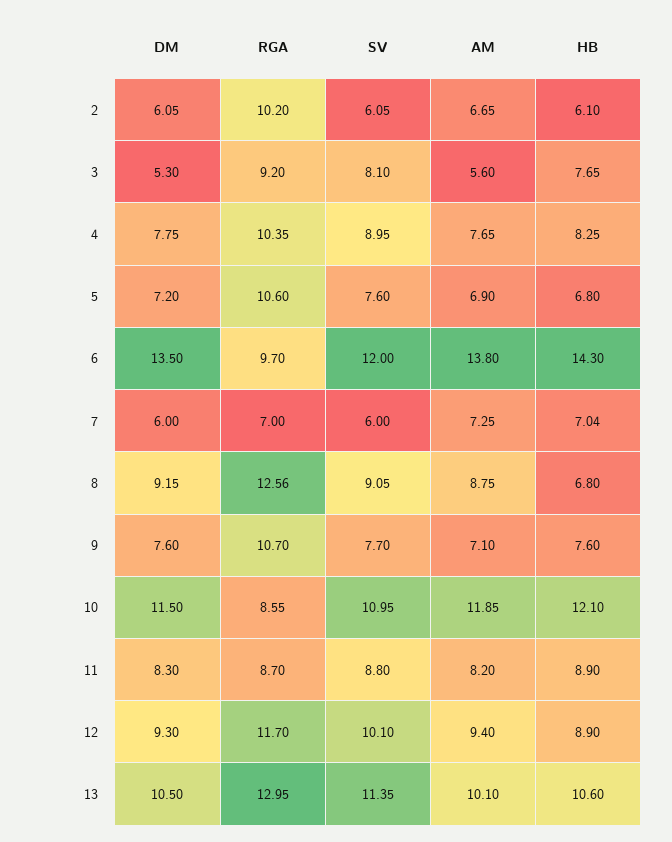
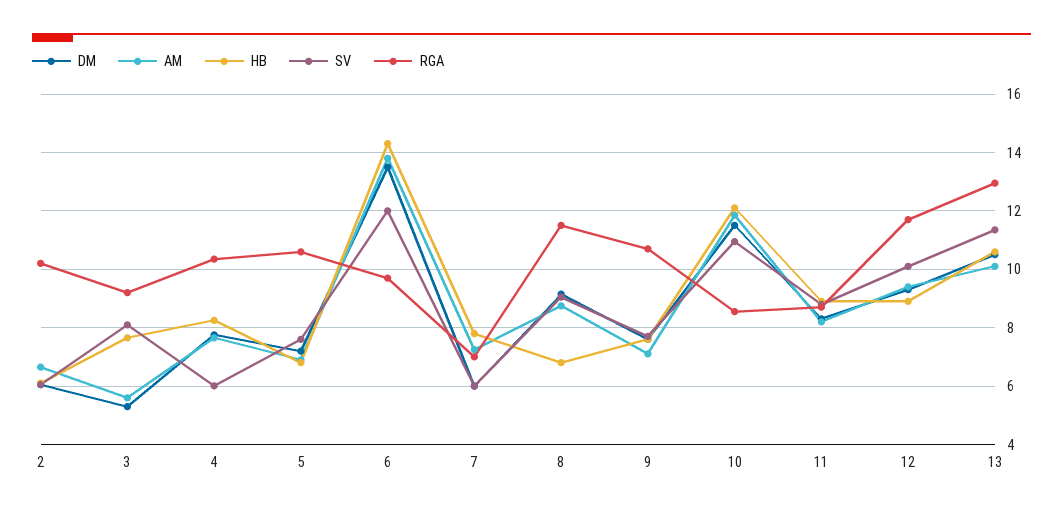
SV, 4: 8.95 -> 6
HB, 7: 7.04 -> 7.75
RGA, 8: 12.56 -> 11.5

